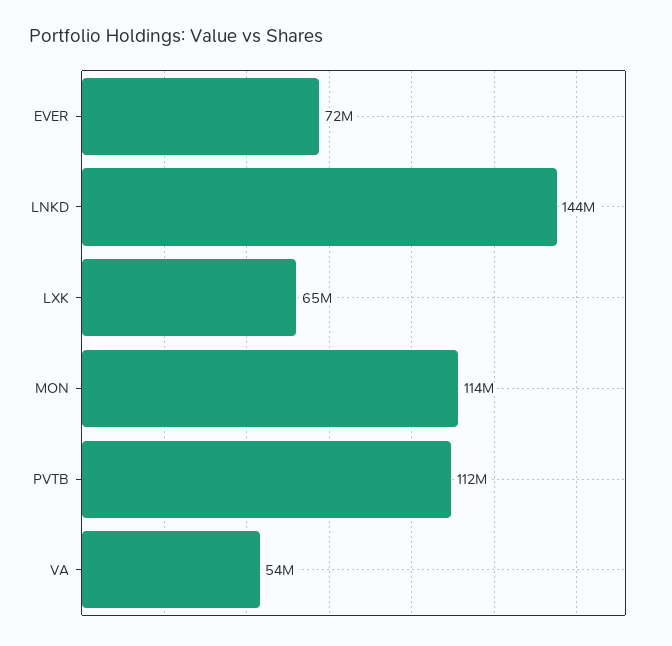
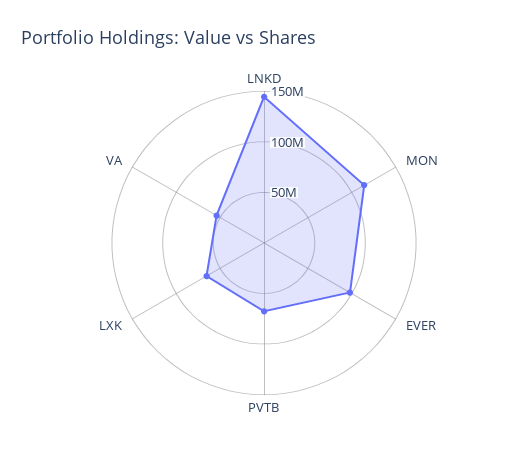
EVER: 72000000 -> 100000000
PVTB: 112000000 -> 70000000

